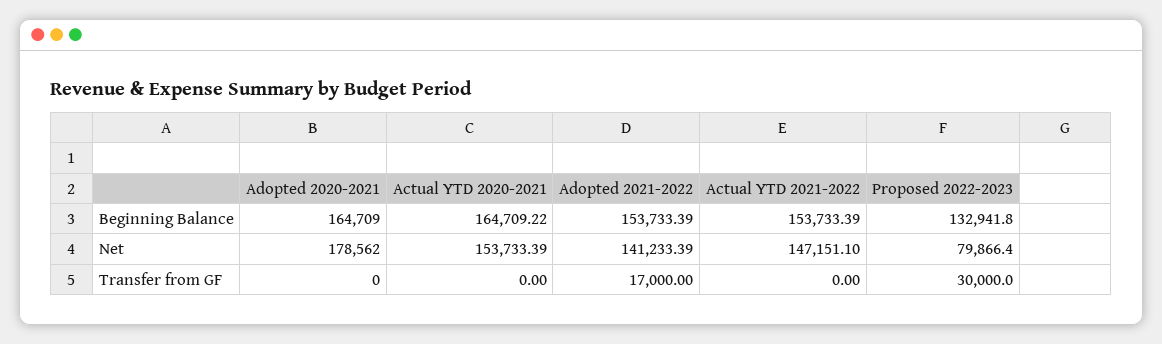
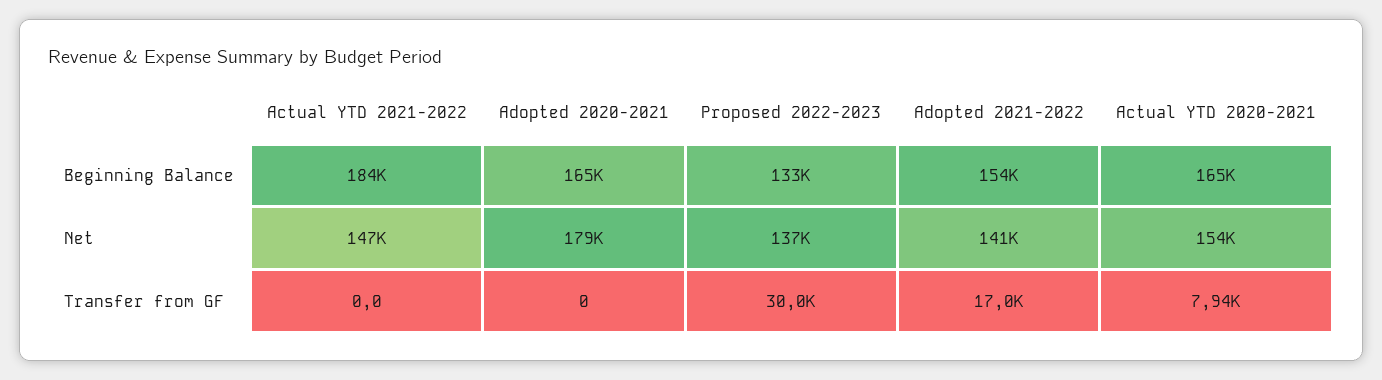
Actual YTD 2021-2022, Beginning Balance: 153733.39 -> 184000
Proposed 2022-2023, Net: 79866.4 -> 137000
Actual YTD 2020-2021, Transfer from GF: 0 -> 7940

